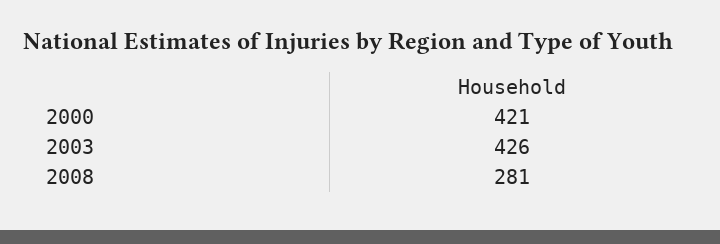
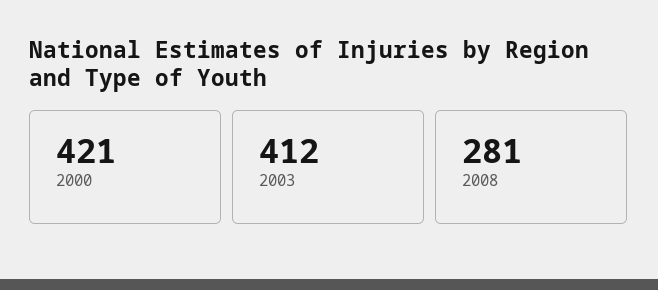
2003: 426 -> 412

